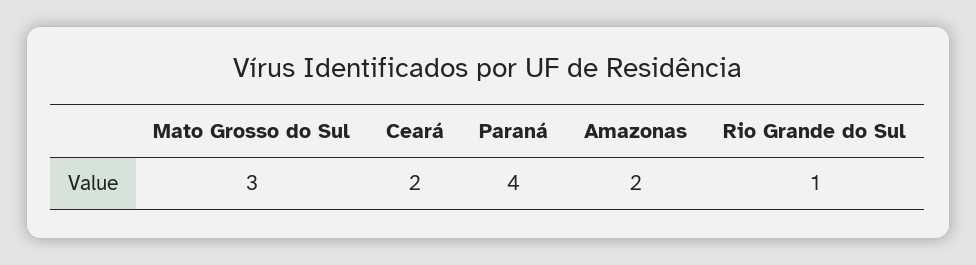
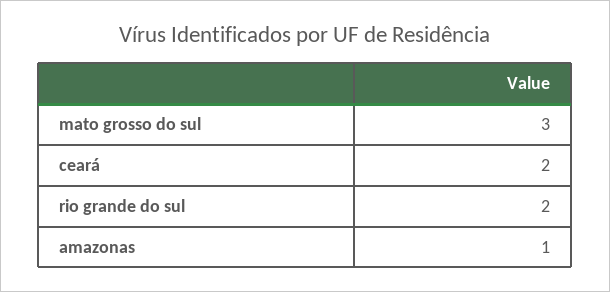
Paraná: 4 -> none
Amazonas: 2 -> 1
Rio Grande do Sul: 1 -> 2

